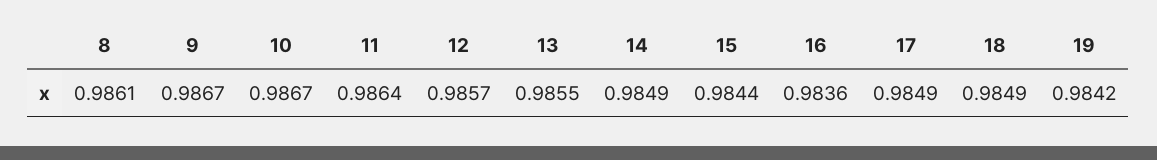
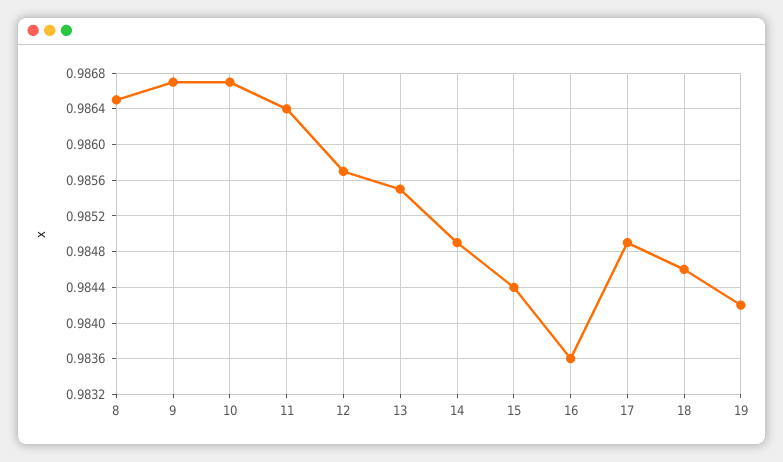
8: 0.9861 -> 0.9865
18: 0.9849 -> 0.9846

